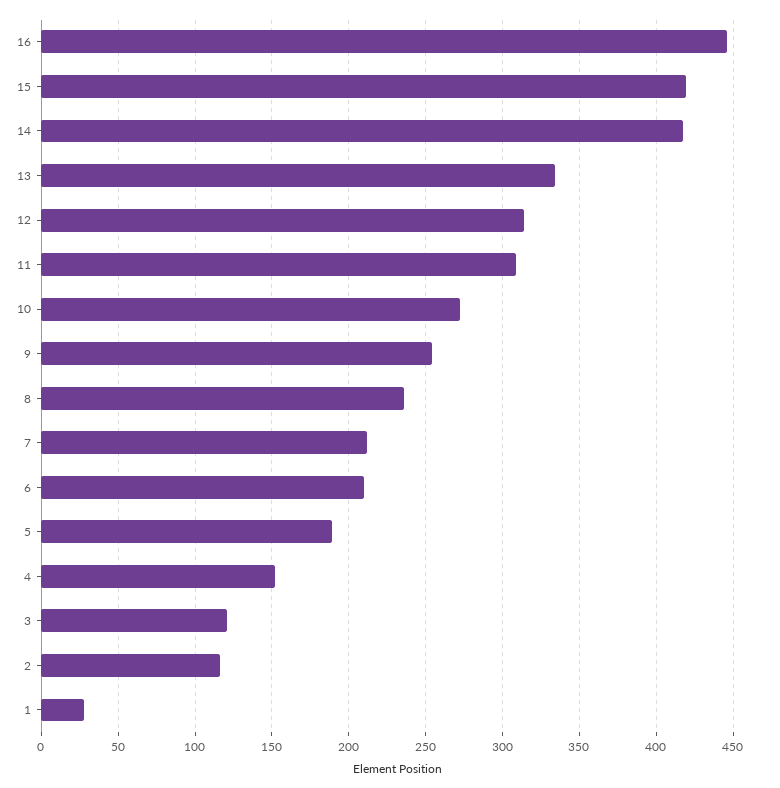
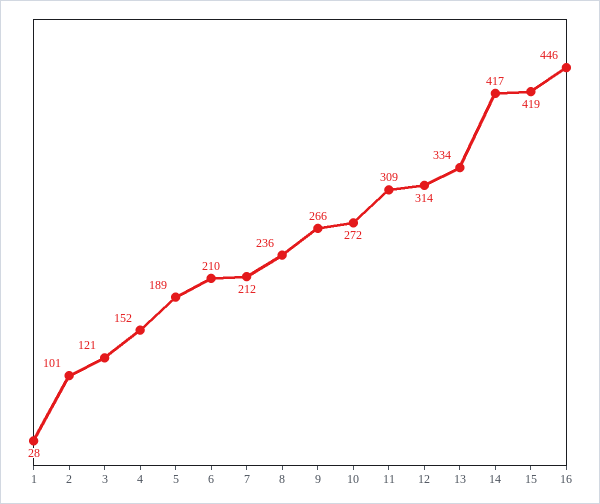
9: 255 -> 266
2: 115 -> 101

